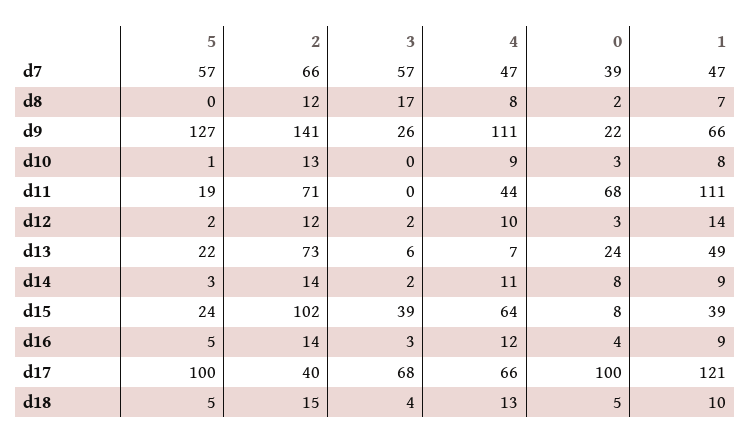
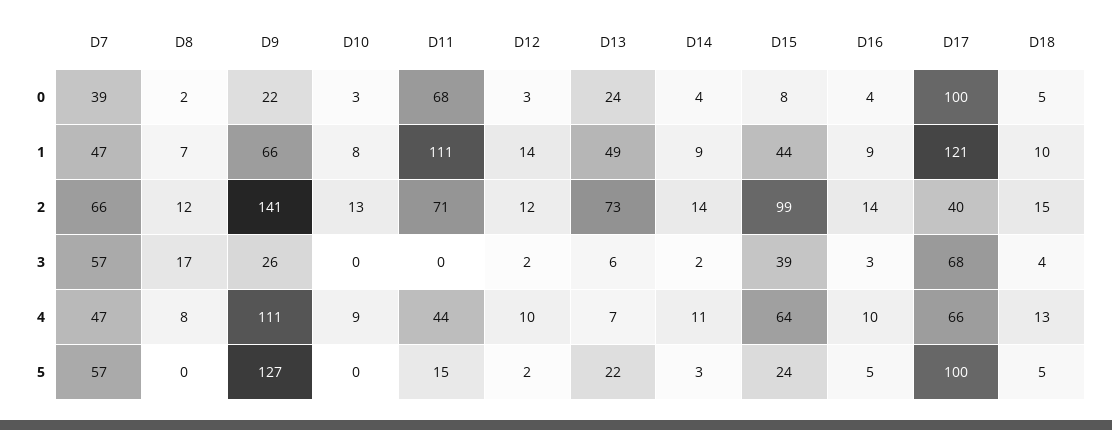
5, d10: 1 -> 0
5, d11: 19 -> 15
0, d14: 8 -> 4
2, d15: 102 -> 99
1, d15: 39 -> 44
4, d16: 12 -> 10

